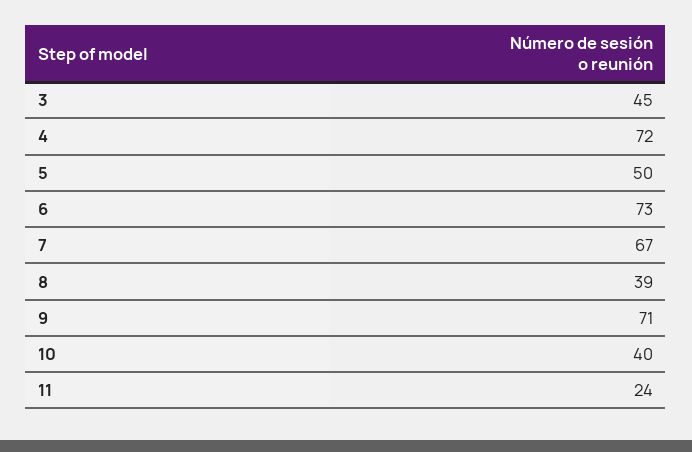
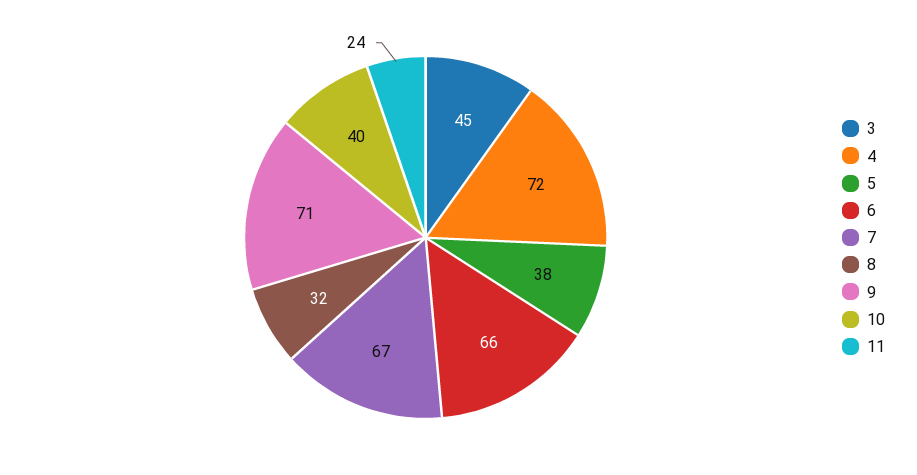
5: 50 -> 38
6: 73 -> 66
8: 39 -> 32

